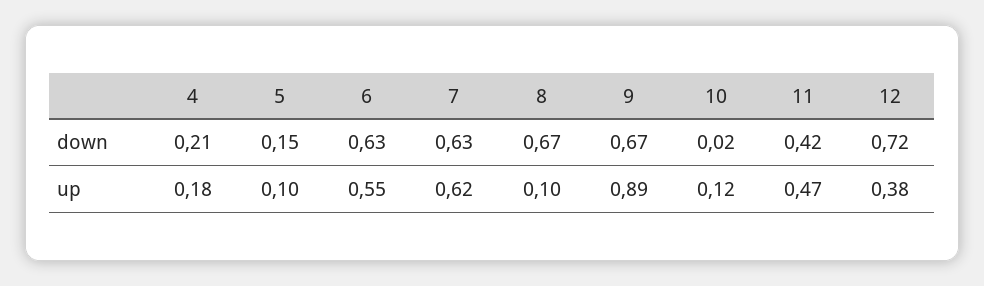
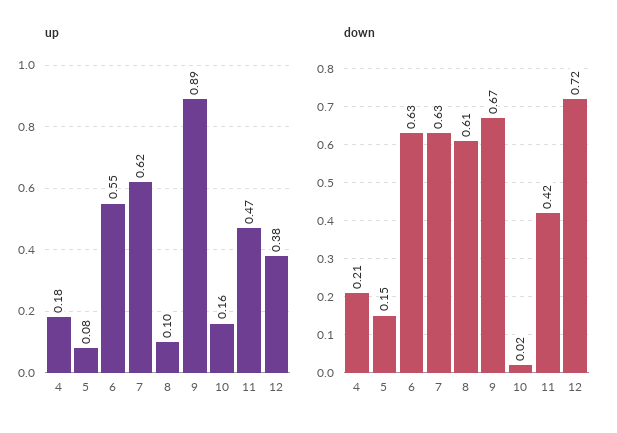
down, 8: 0.67 -> 0.61
up, 5: 0.1 -> 0.08
up, 10: 0.12 -> 0.16

